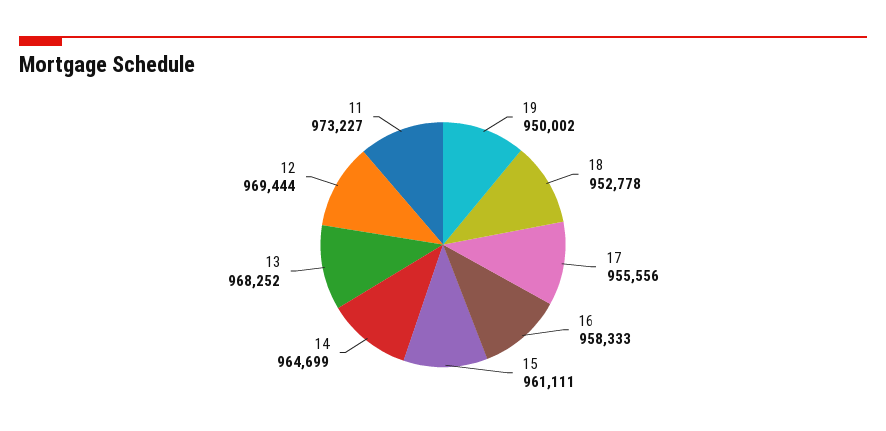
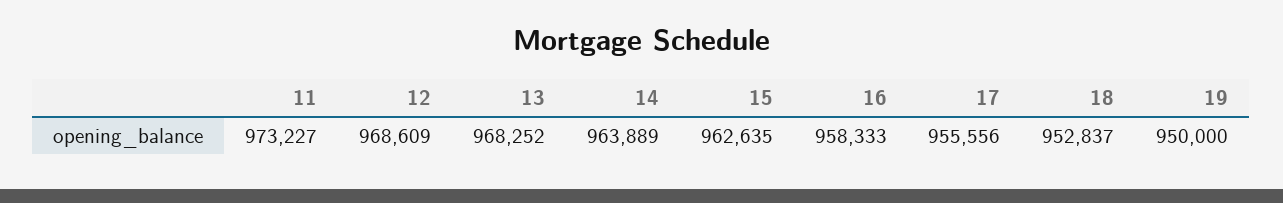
19: 950002 -> 950000
18: 952778 -> 952837
15: 961111 -> 962635
14: 964699 -> 963889
12: 969444 -> 968609

